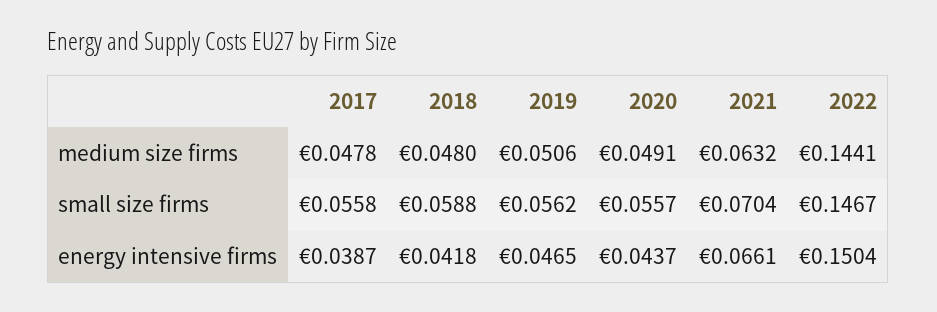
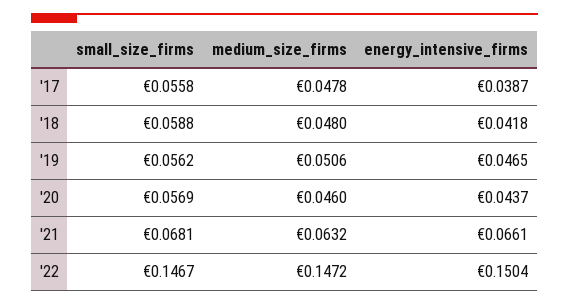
2020, medium size firms: 0.0491 -> 0.046
2022, medium size firms: 0.1441 -> 0.1472
2020, small size firms: 0.0557 -> 0.0569
2021, small size firms: 0.0704 -> 0.0681

